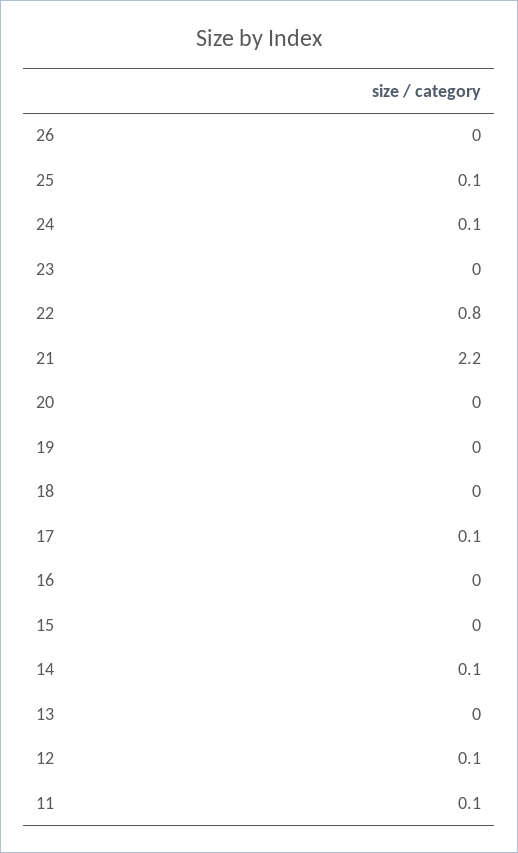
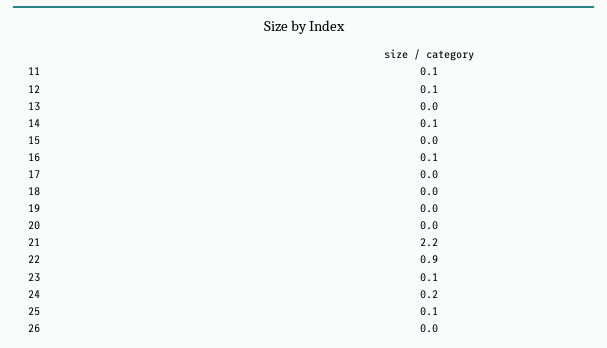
24: 0.1 -> 0.2
23: 0 -> 0.1
22: 0.8 -> 0.9
17: 0.1 -> 0
16: 0 -> 0.1

